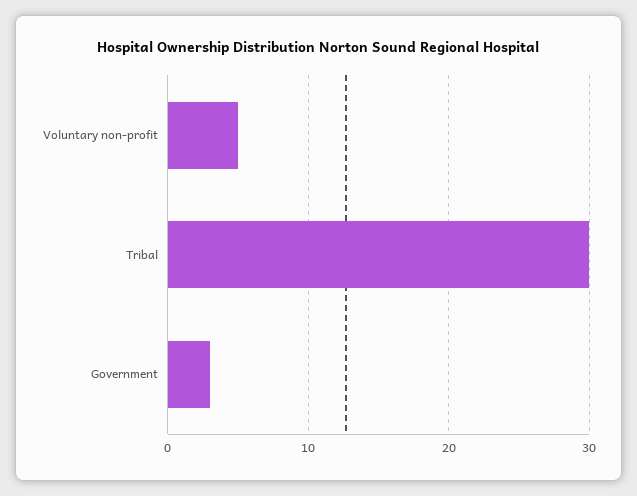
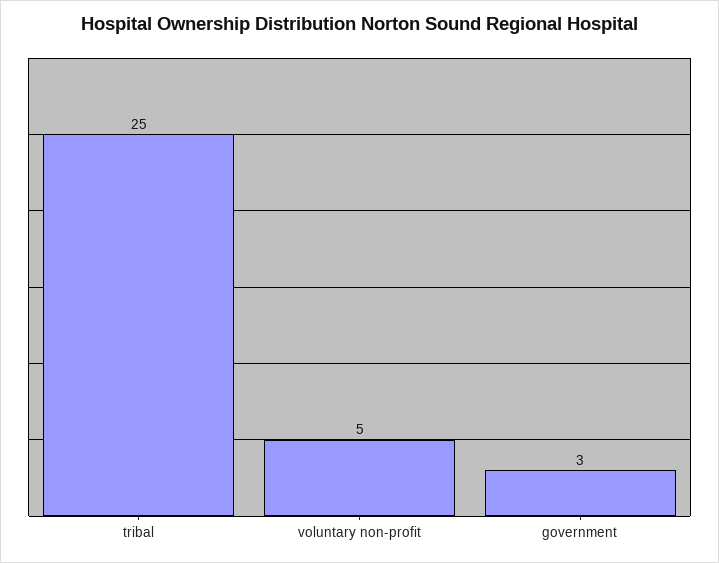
Tribal: 30 -> 25

